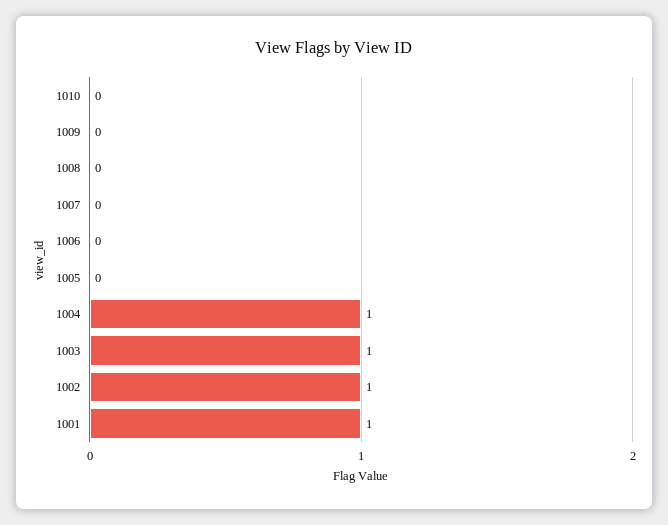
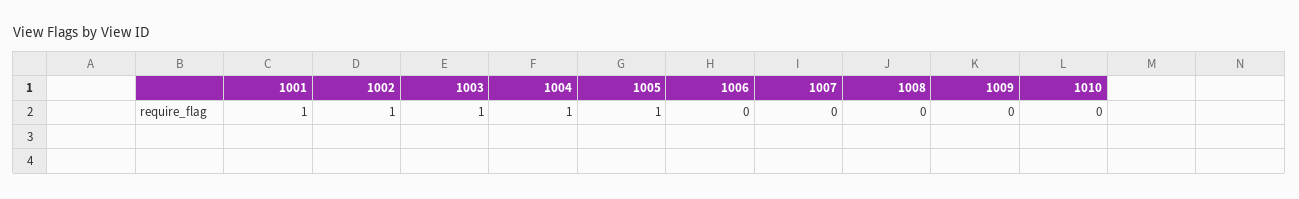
1005: 0 -> 1

